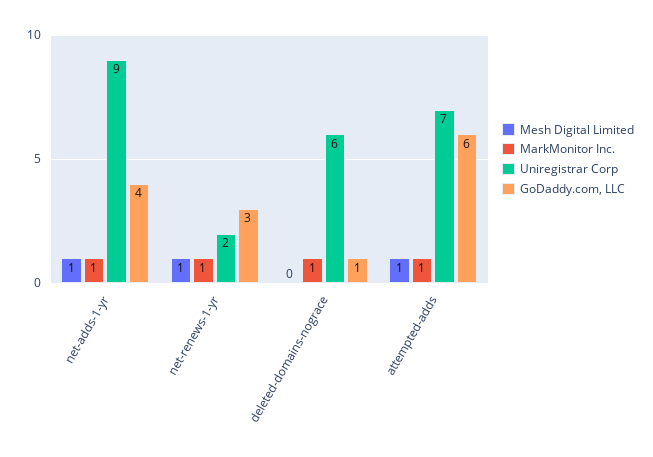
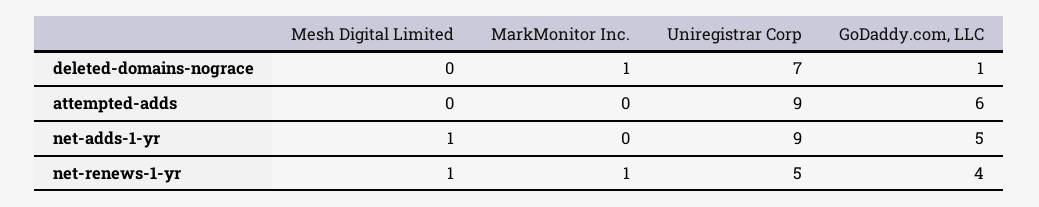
MarkMonitor Inc., net-adds-1-yr: 1 -> 0
GoDaddy.com, LLC, net-adds-1-yr: 4 -> 5
Uniregistrar Corp, net-renews-1-yr: 2 -> 5
GoDaddy.com, LLC, net-renews-1-yr: 3 -> 4
Uniregistrar Corp, deleted-domains-nograce: 6 -> 7
Mesh Digital Limited, attempted-adds: 1 -> 0
MarkMonitor Inc., attempted-adds: 1 -> 0
Uniregistrar Corp, attempted-adds: 7 -> 9

